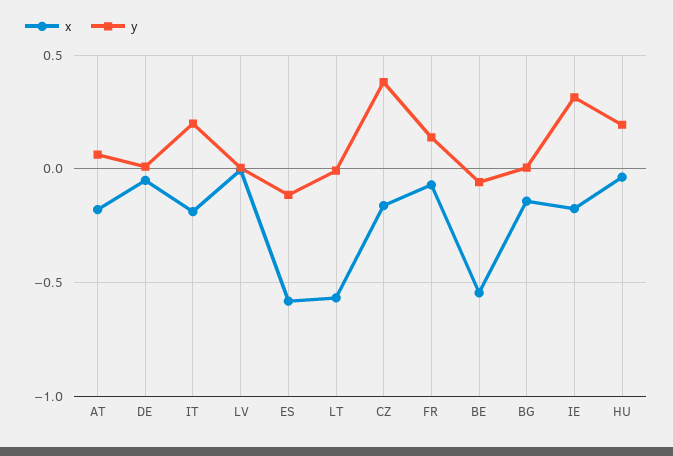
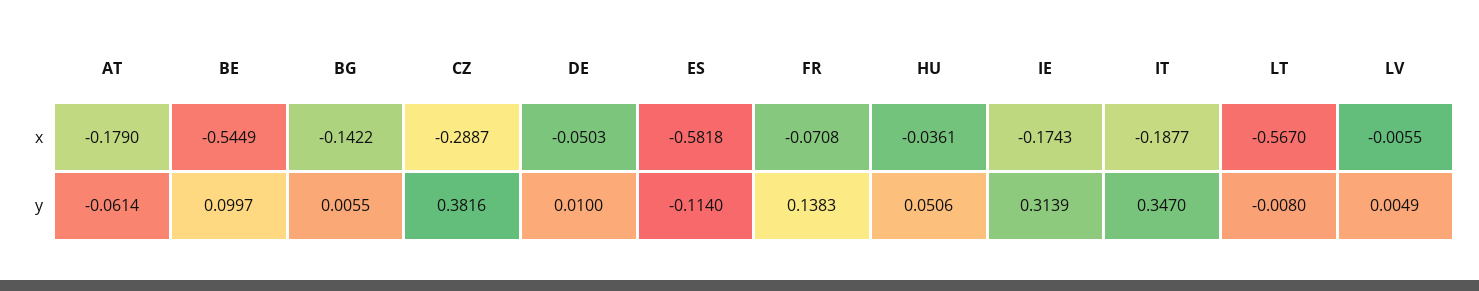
y, AT: 0.05 -> -0.0614
y, IT: 0.2 -> 0.347
x, CZ: -0.15 -> -0.2887
y, BE: -0.05 -> 0.0997
y, HU: 0.2 -> 0.0506

